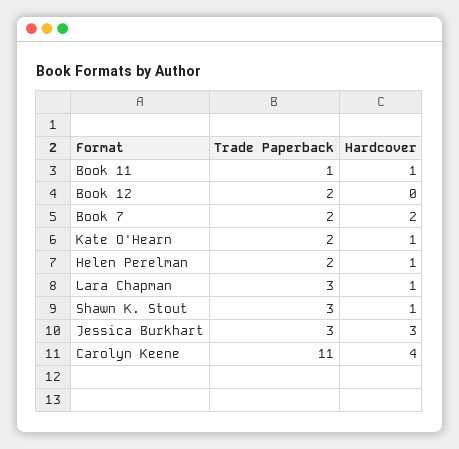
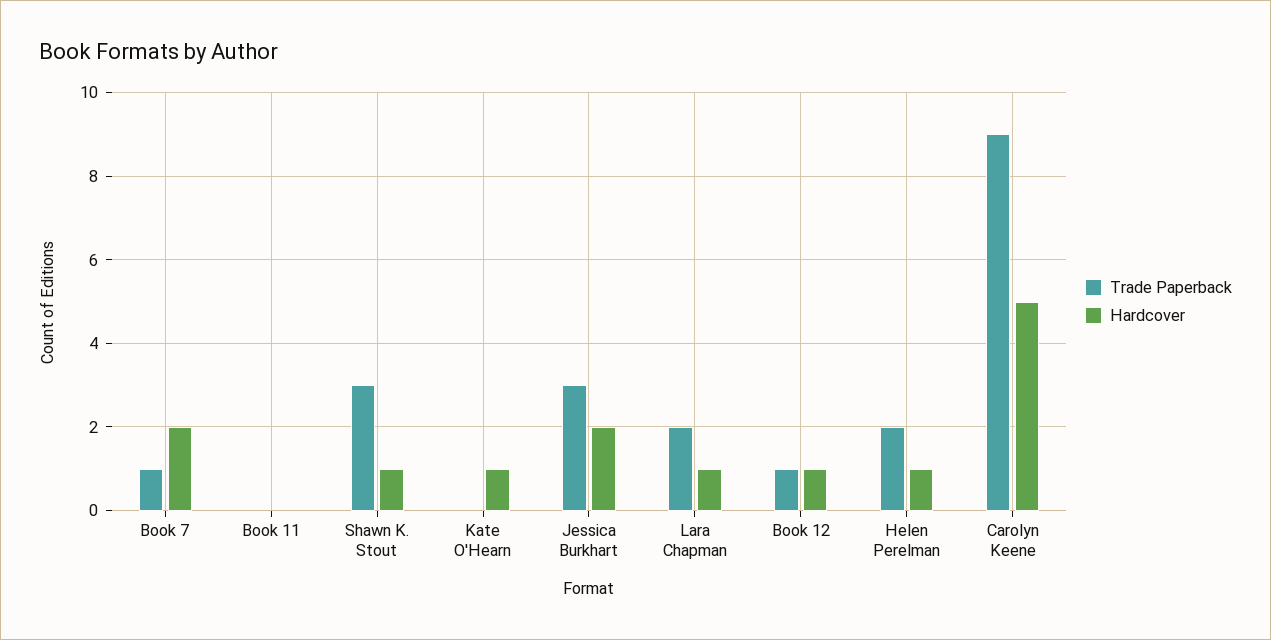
Trade Paperback, Book 11: 1 -> 0
Hardcover, Book 11: 1 -> 0
Trade Paperback, Book 12: 2 -> 1
Hardcover, Book 12: 0 -> 1
Trade Paperback, Book 7: 2 -> 1
Trade Paperback, Kate O'Hearn: 2 -> 0
Trade Paperback, Lara Chapman: 3 -> 2
Hardcover, Jessica Burkhart: 3 -> 2
Trade Paperback, Carolyn Keene: 11 -> 9
Hardcover, Carolyn Keene: 4 -> 5

